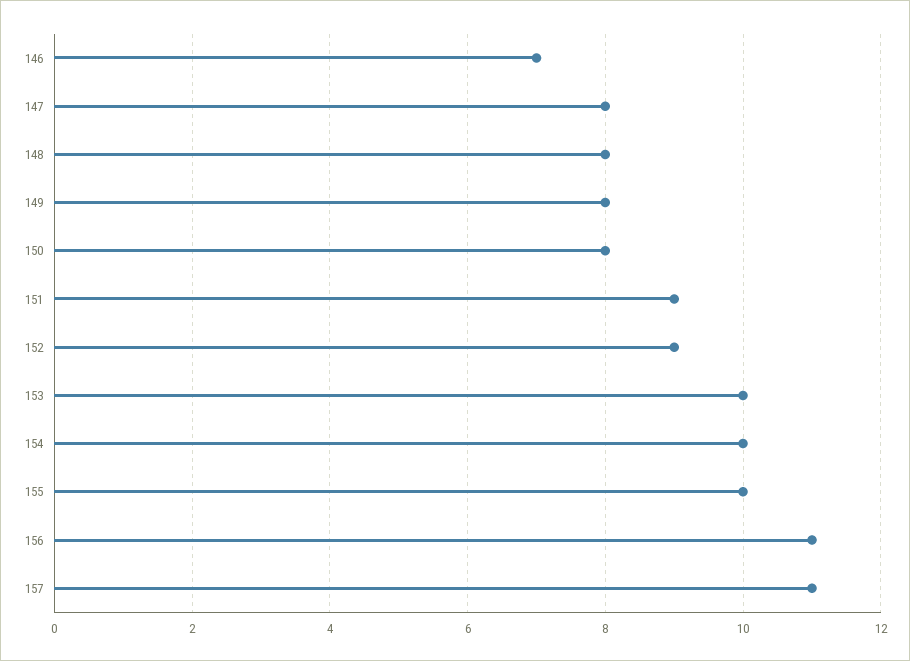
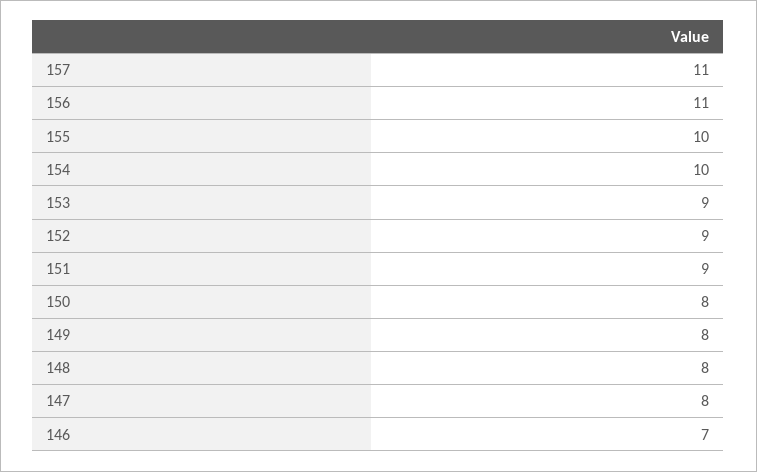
153: 10 -> 9

